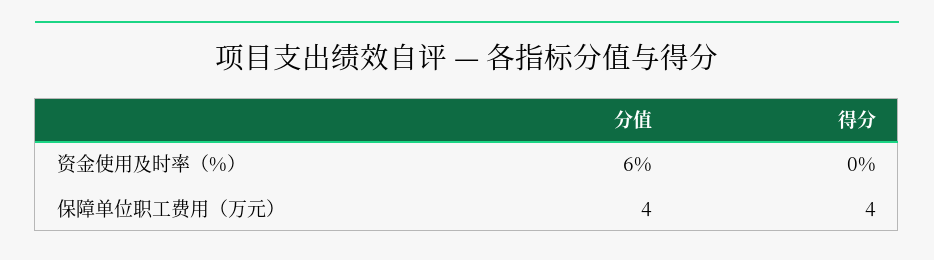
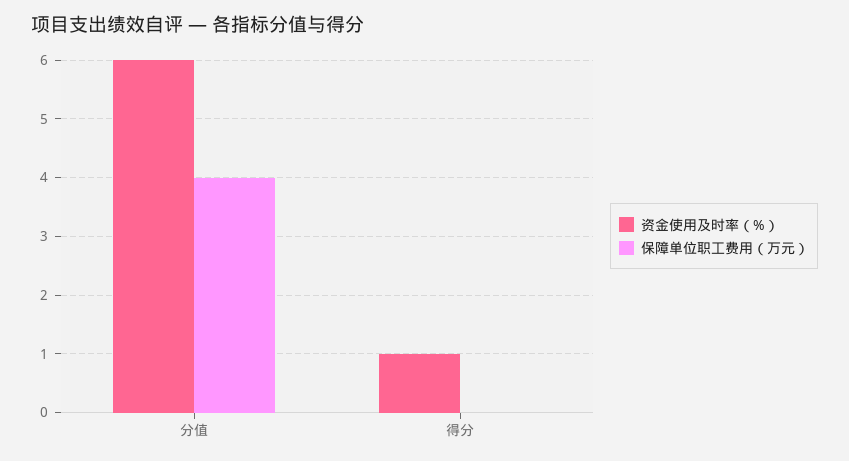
资金使用及时率（%）, 得分: 0 -> 1
保障单位职工费用（万元）, 得分: 4 -> 0

